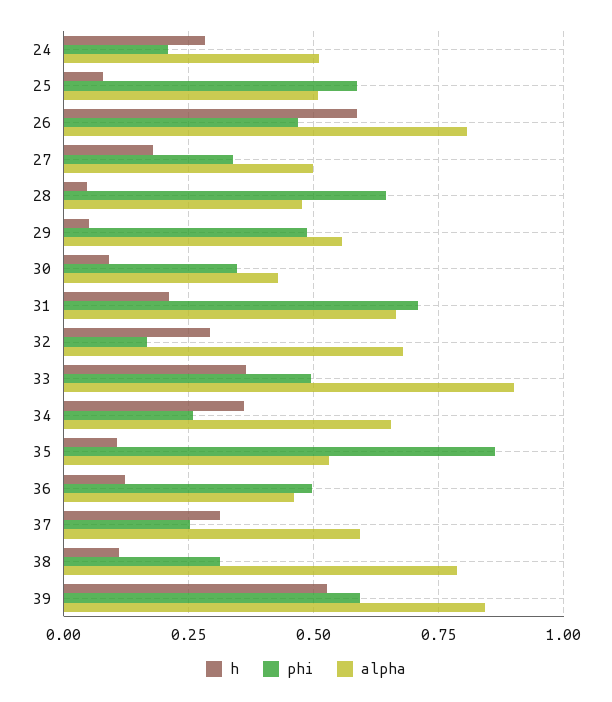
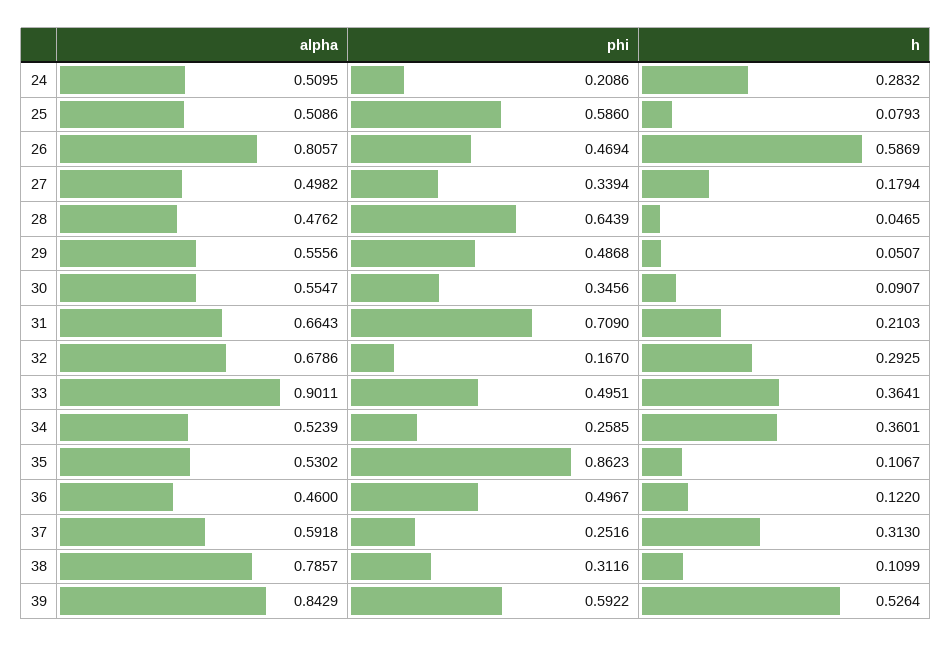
alpha, 30: 0.425 -> 0.5547
alpha, 34: 0.65 -> 0.5239

